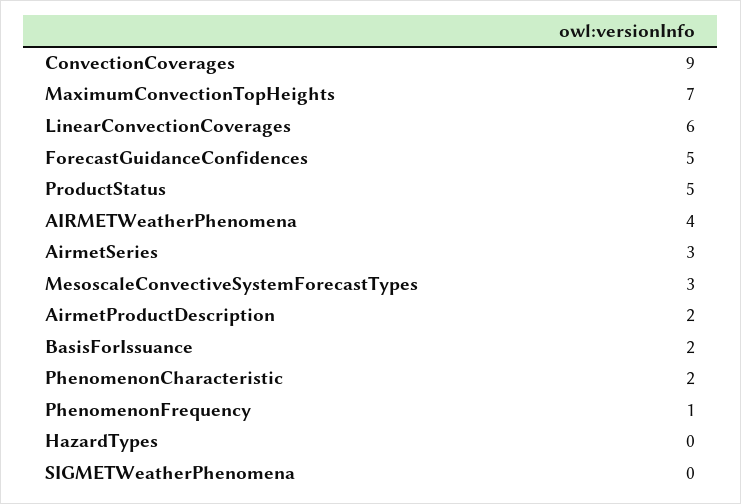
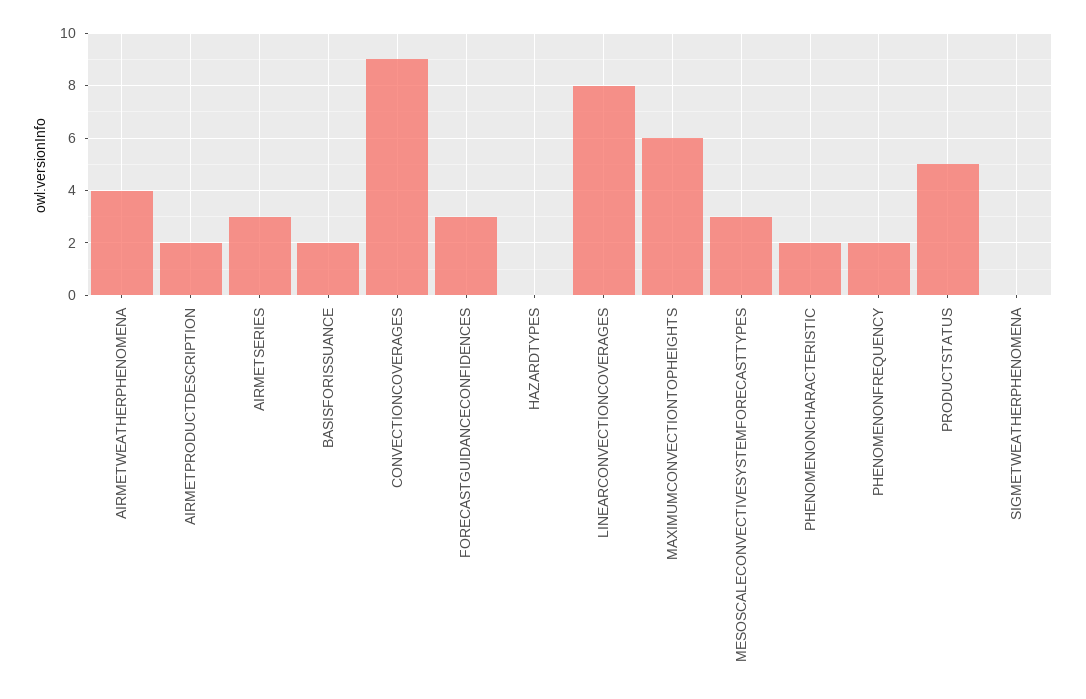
MaximumConvectionTopHeights: 7 -> 6
LinearConvectionCoverages: 6 -> 8
ForecastGuidanceConfidences: 5 -> 3
PhenomenonFrequency: 1 -> 2

